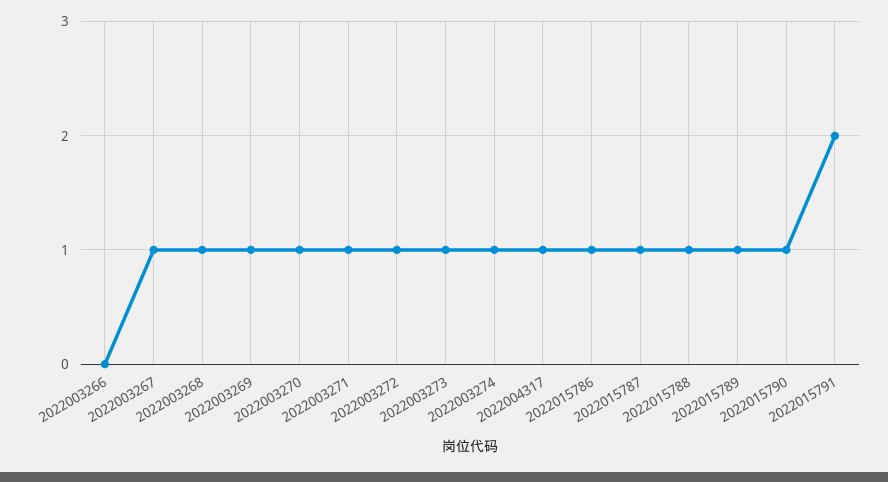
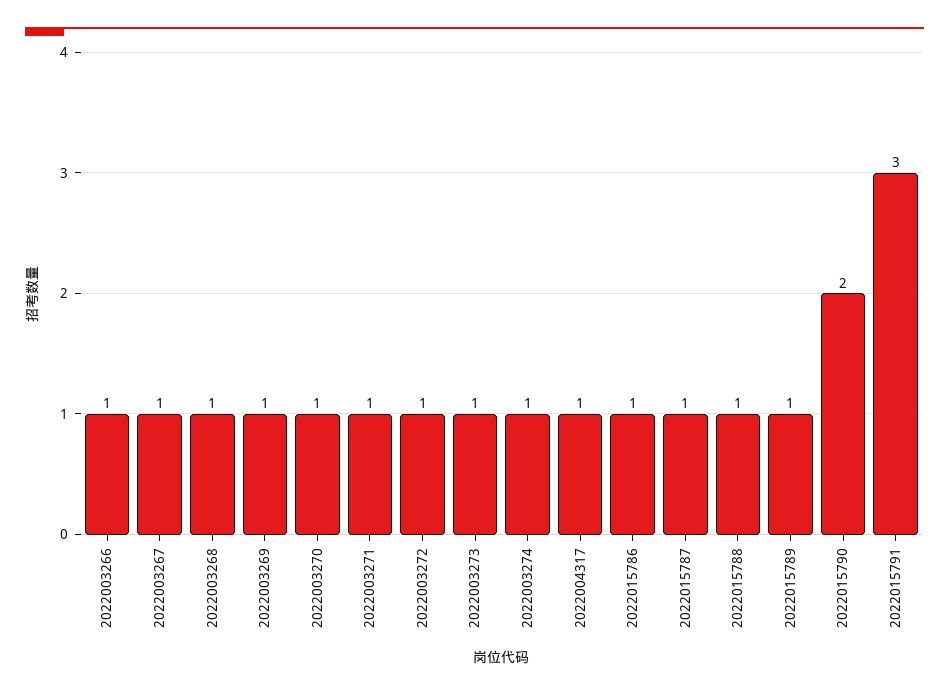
2022003266: 0 -> 1
2022015790: 1 -> 2
2022015791: 2 -> 3

